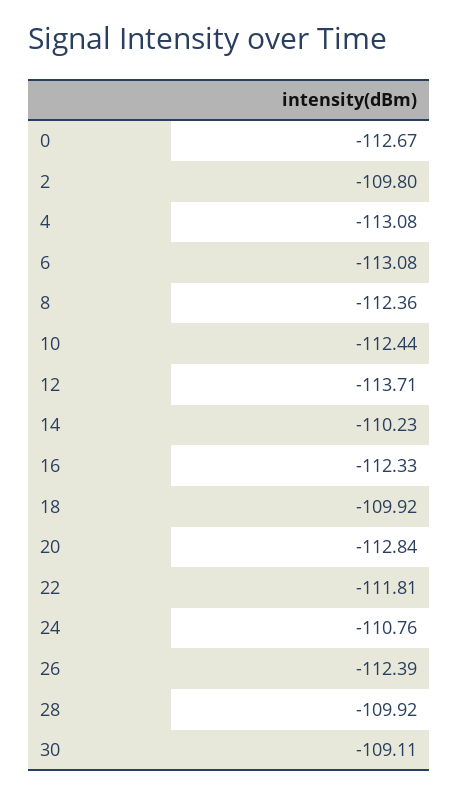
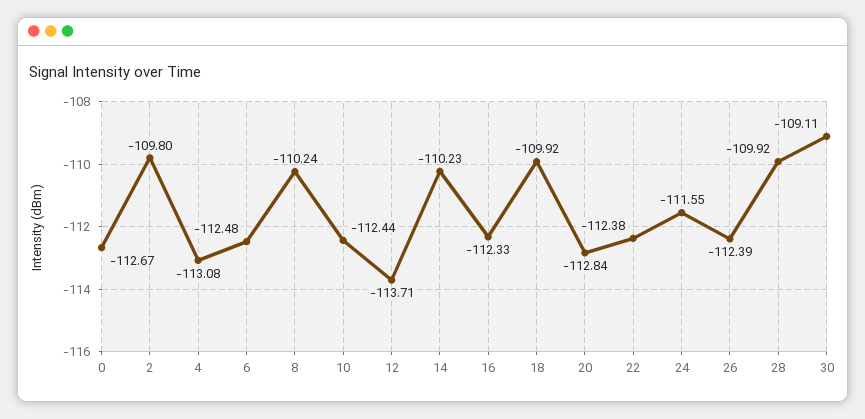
6: -113.08 -> -112.48
8: -112.36 -> -110.24
22: -111.81 -> -112.38
24: -110.76 -> -111.55

